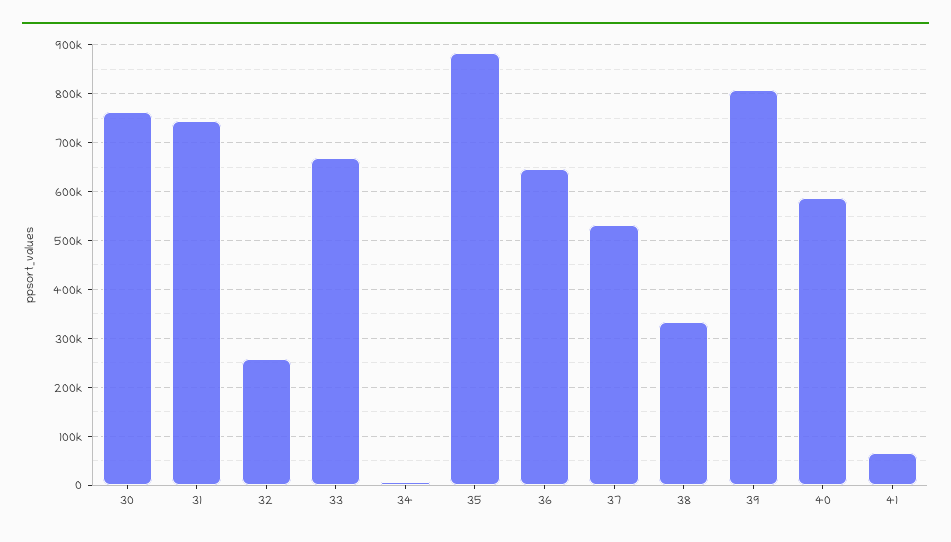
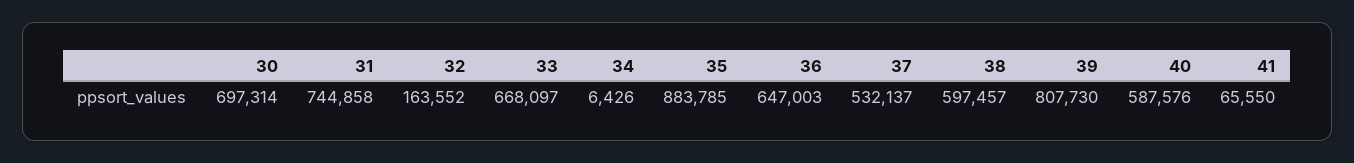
30: 760000 -> 697314
32: 260000 -> 163552
38: 340000 -> 597457

